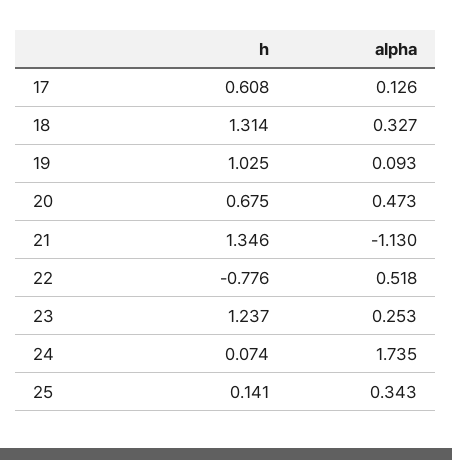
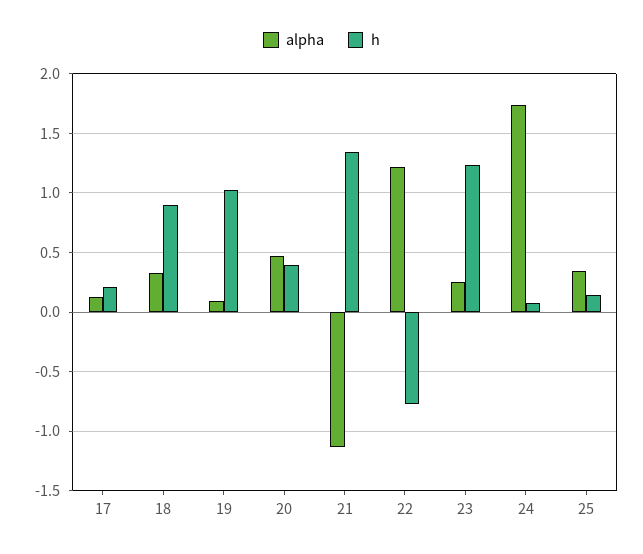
h, 17: 0.608 -> 0.2
h, 18: 1.314 -> 0.9
h, 20: 0.675 -> 0.4
alpha, 22: 0.518 -> 1.2

